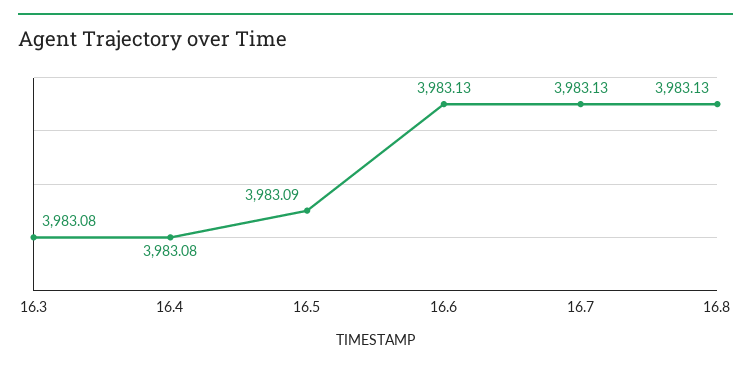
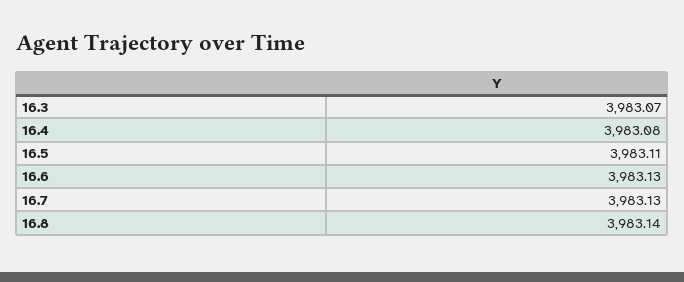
16.3: 3983.08 -> 3983.07
16.5: 3983.09 -> 3983.11
16.8: 3983.13 -> 3983.14

